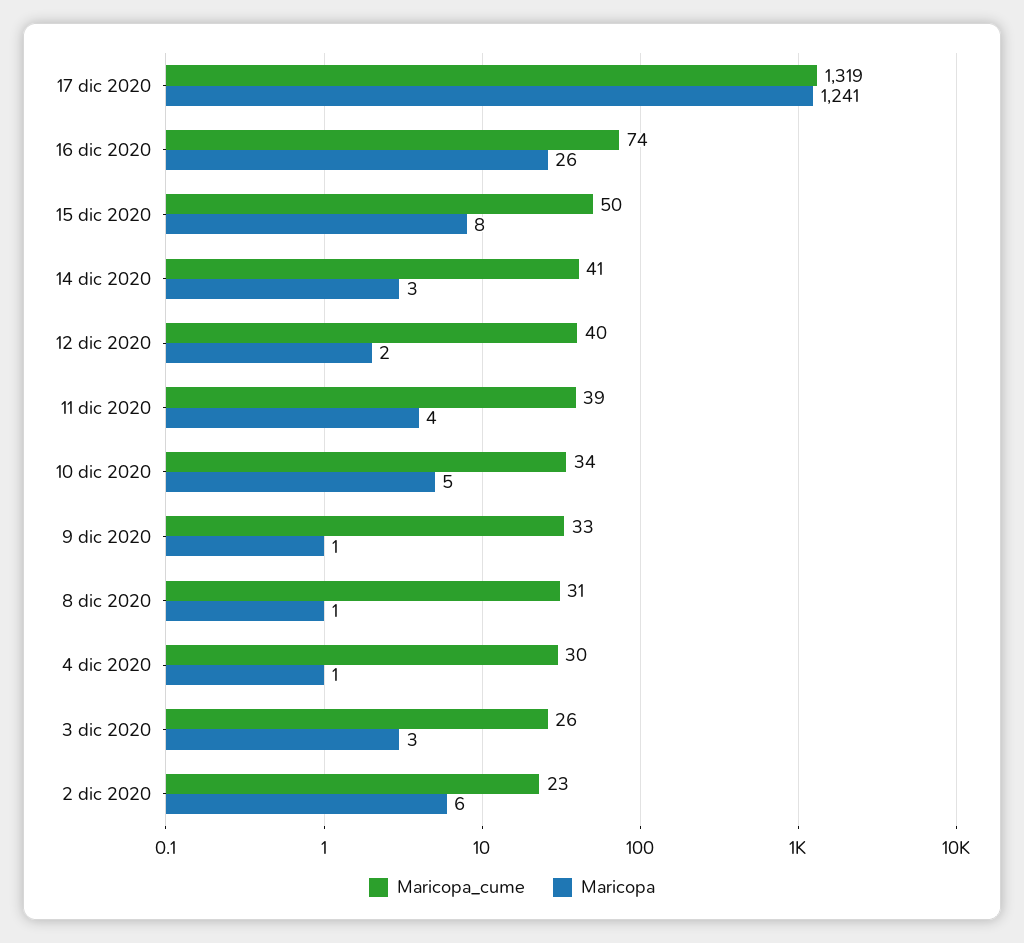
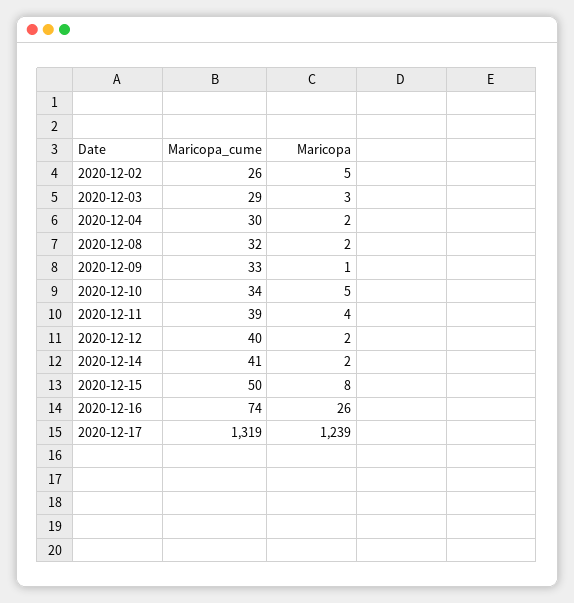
Maricopa, 17 dic 2020: 1241 -> 1239
Maricopa, 14 dic 2020: 3 -> 2
Maricopa_cume, 8 dic 2020: 31 -> 32
Maricopa, 8 dic 2020: 1 -> 2
Maricopa, 4 dic 2020: 1 -> 2
Maricopa_cume, 3 dic 2020: 26 -> 29
Maricopa_cume, 2 dic 2020: 23 -> 26
Maricopa, 2 dic 2020: 6 -> 5

